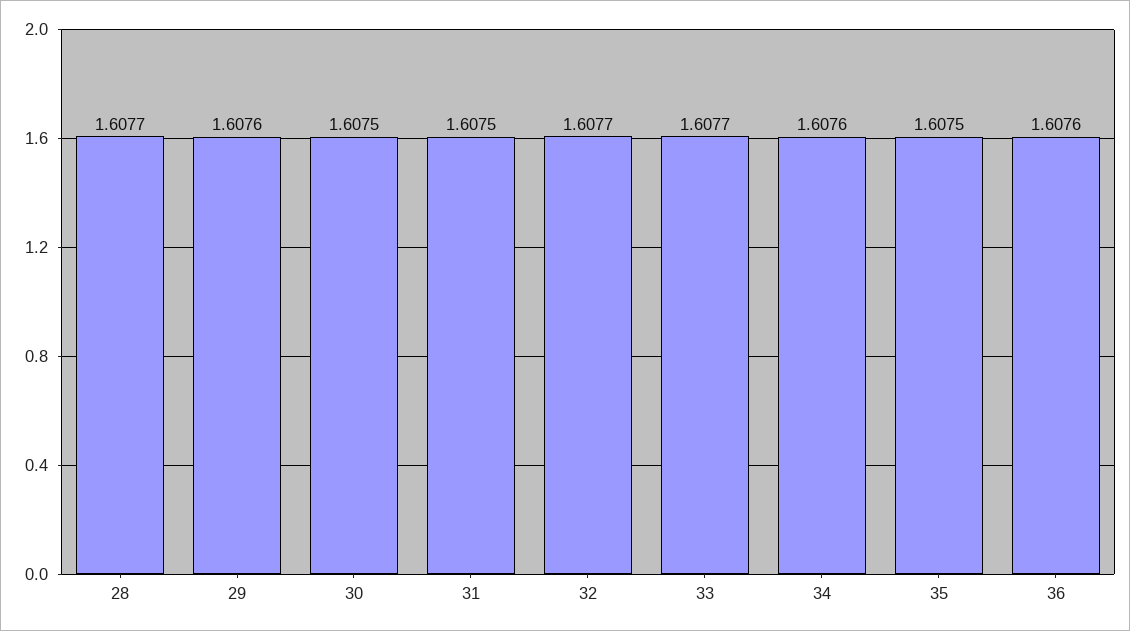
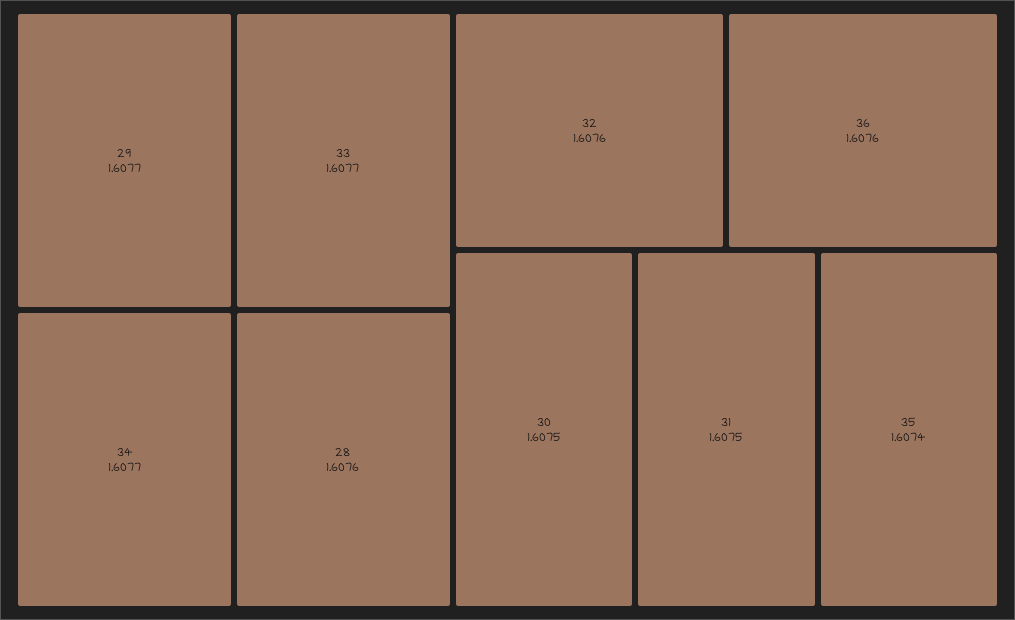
28: 1.6077 -> 1.6076
29: 1.6076 -> 1.6077
32: 1.6077 -> 1.6076
34: 1.6076 -> 1.6077
35: 1.6075 -> 1.6074

